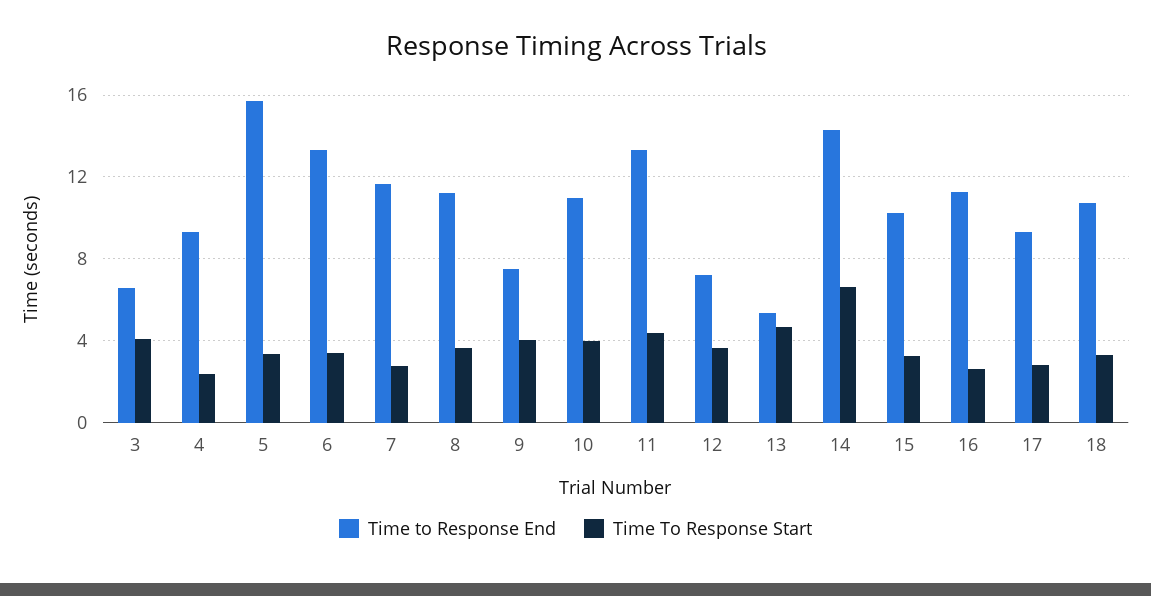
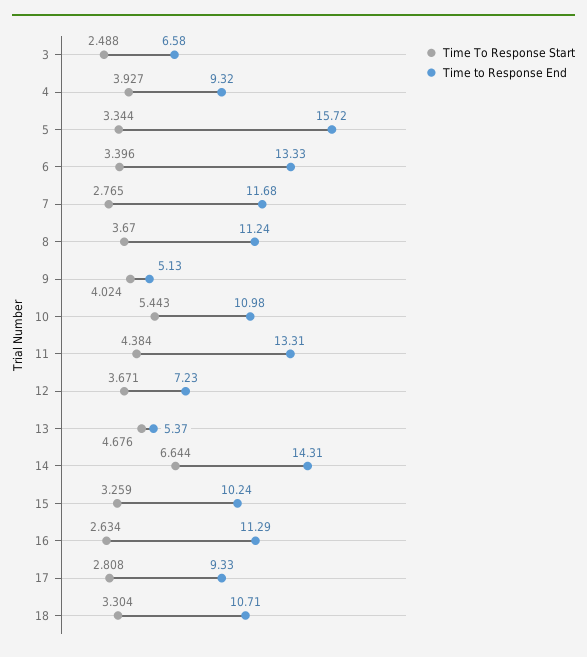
Time To Response Start, 3: 4 -> 2.488
Time To Response Start, 4: 2.5 -> 3.927
Time to Response End, 9: 7.5 -> 5.13
Time To Response Start, 10: 4 -> 5.443

